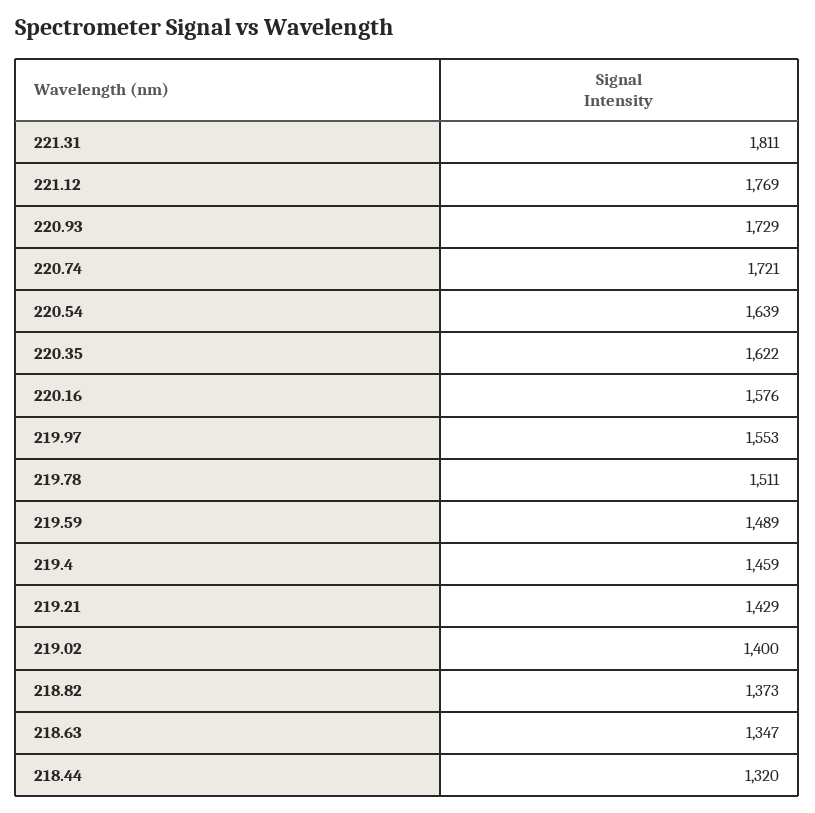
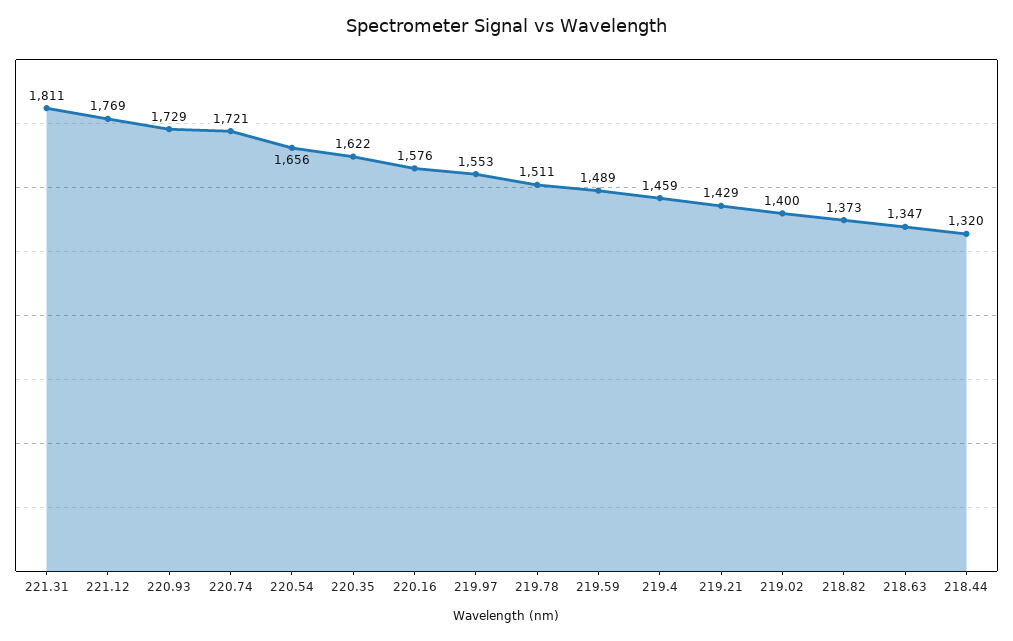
220.54: 1639 -> 1656

